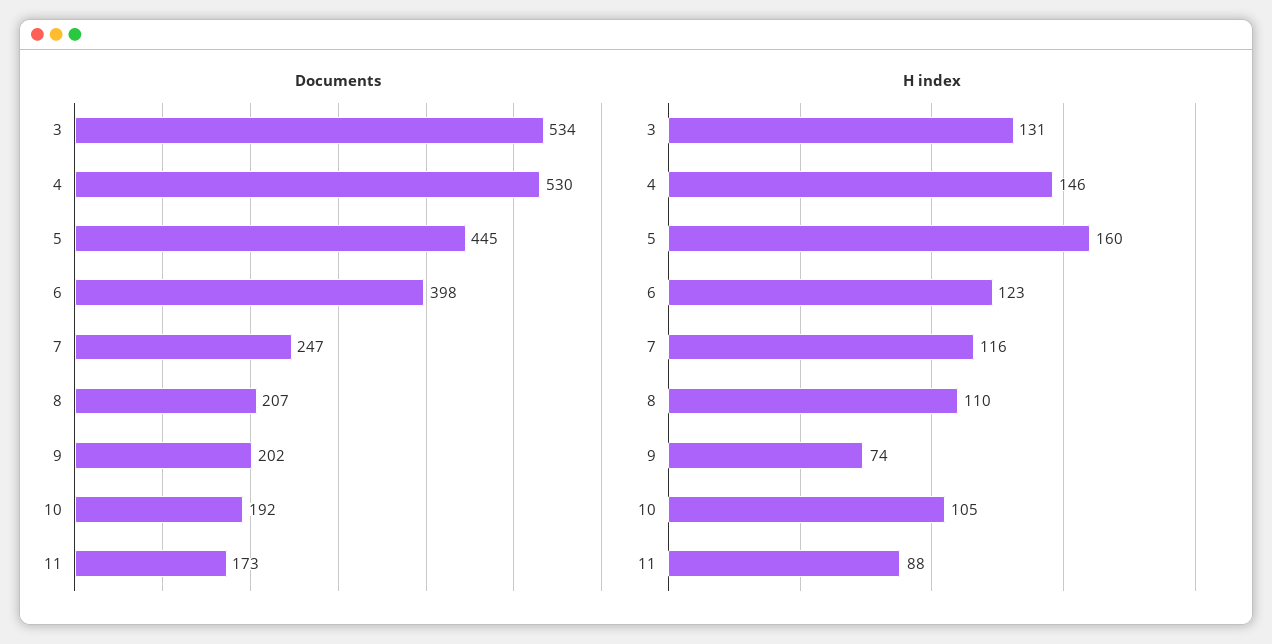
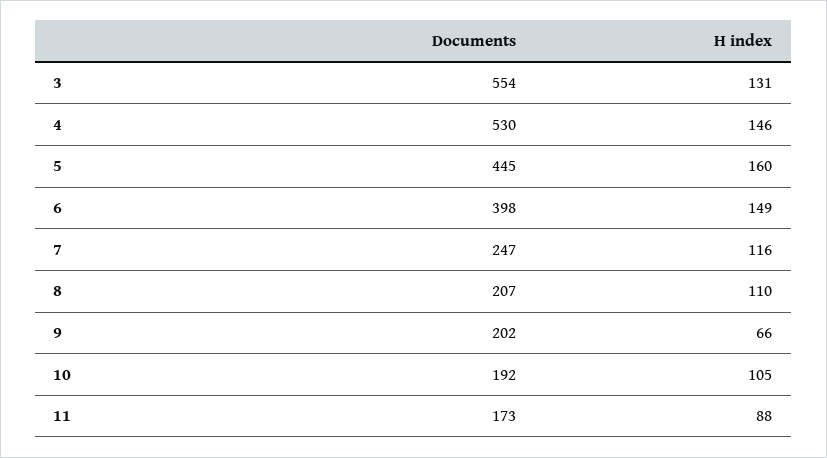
Documents, 3: 534 -> 554
H index, 6: 123 -> 149
H index, 9: 74 -> 66

